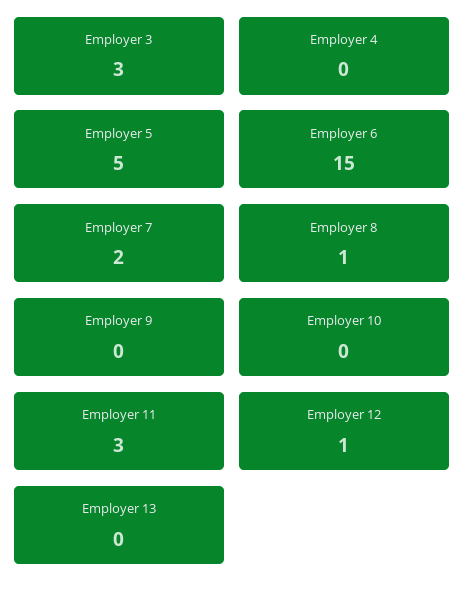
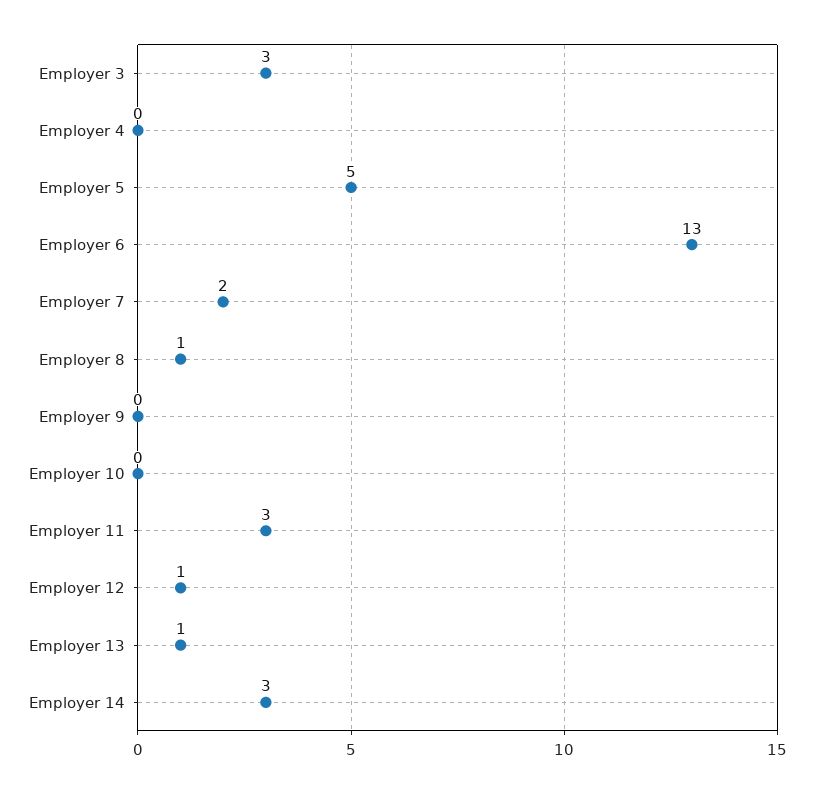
Employer 6: 15 -> 13
Employer 13: 0 -> 1
Employer 14: none -> 3

